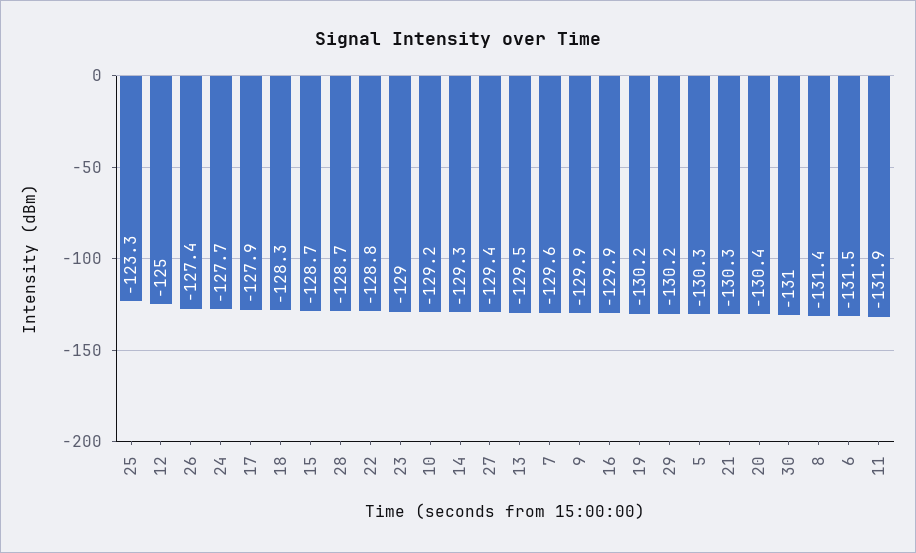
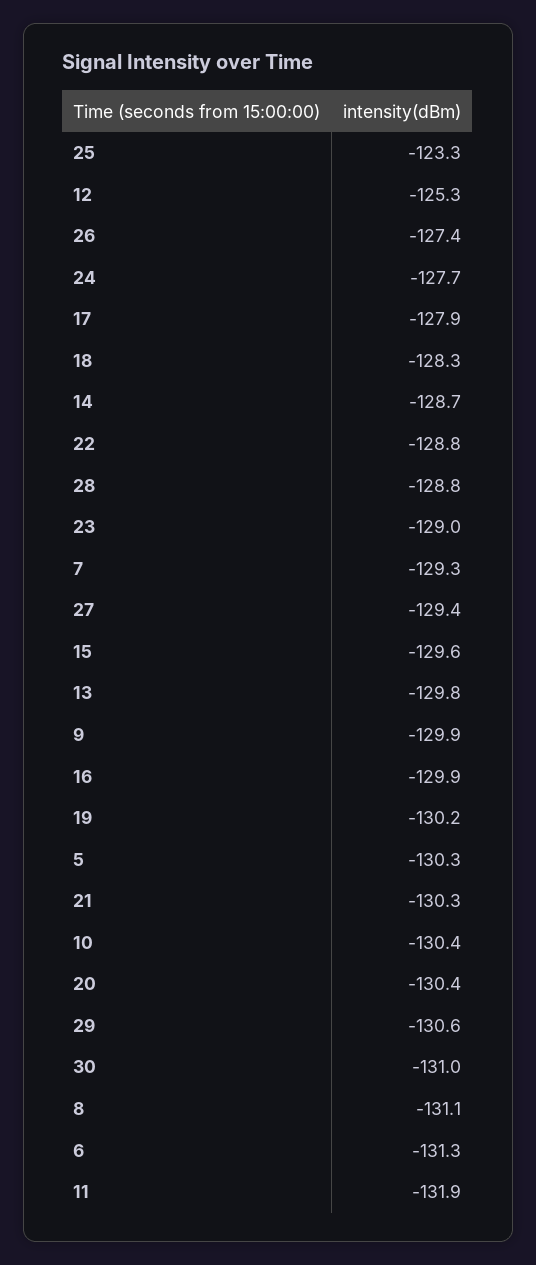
12: -125 -> -125.3
15: -128.7 -> -129.6
28: -128.7 -> -128.8
10: -129.2 -> -130.4
14: -129.3 -> -128.7
13: -129.5 -> -129.8
7: -129.6 -> -129.3
29: -130.2 -> -130.6
8: -131.4 -> -131.1
6: -131.5 -> -131.3

